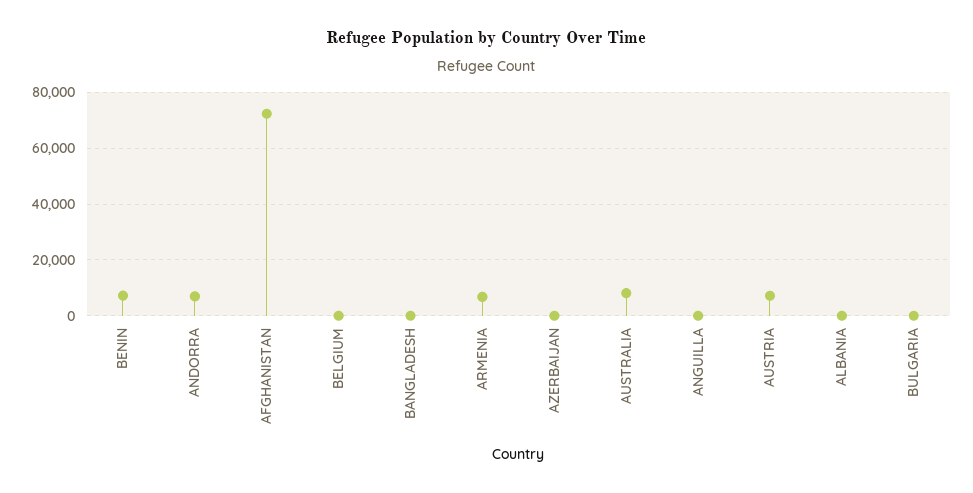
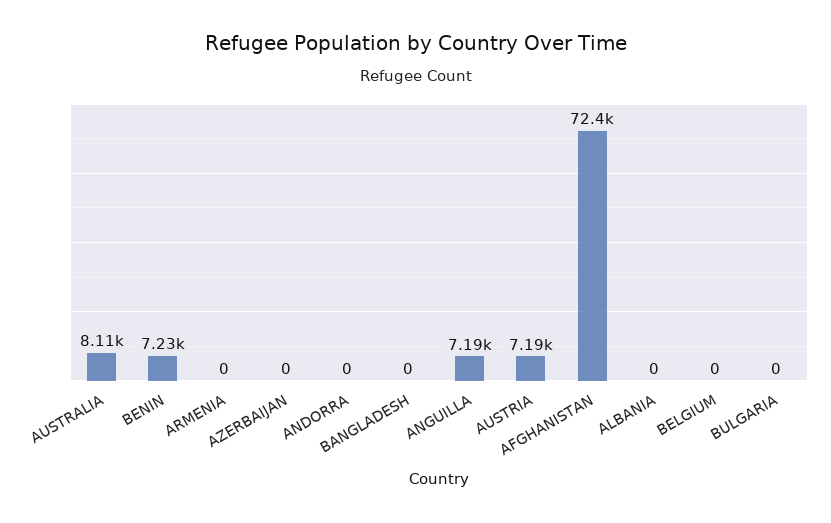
ANDORRA: 7500 -> 0
ARMENIA: 7500 -> 0
ANGUILLA: 0 -> 7190

